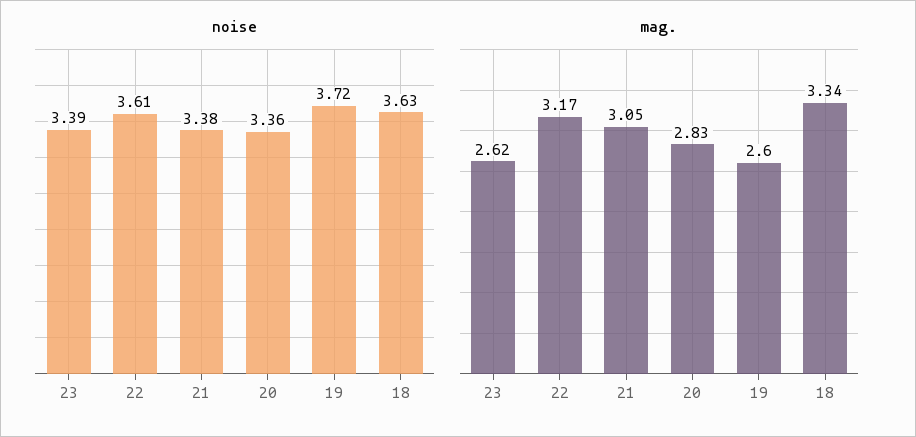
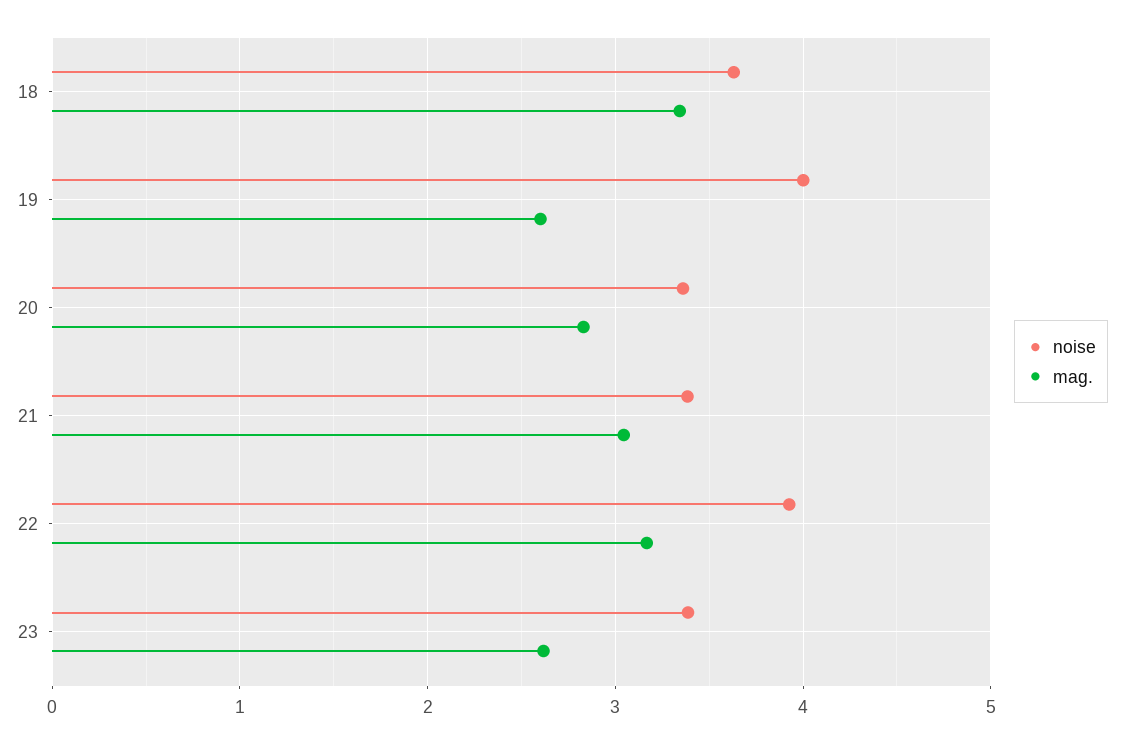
noise, 22: 3.61 -> 3.9
noise, 19: 3.72 -> 4

